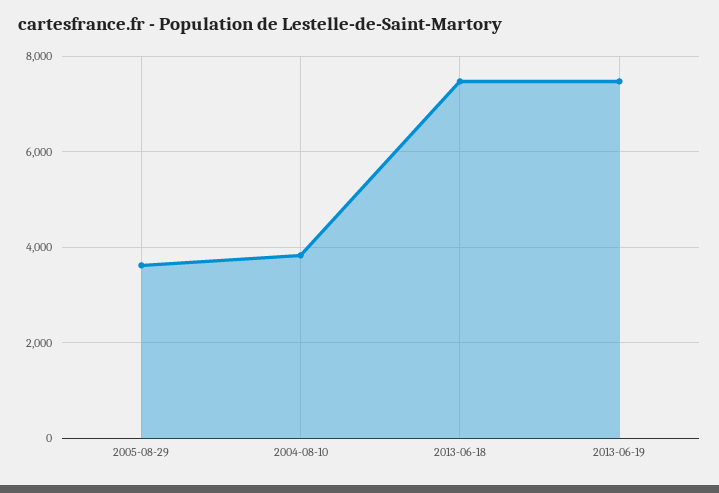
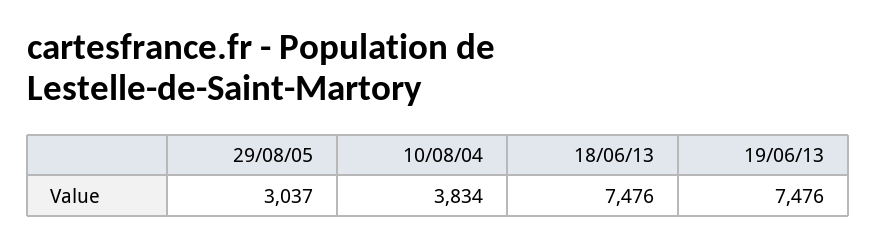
2005-08-29: 3600 -> 3037

